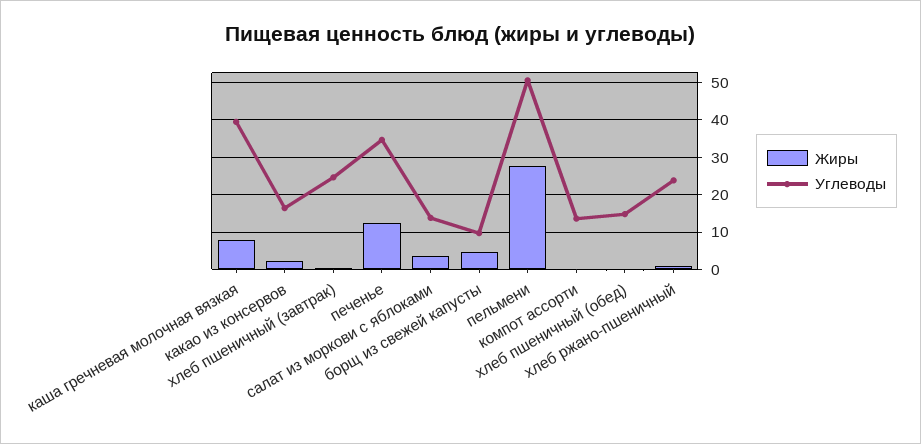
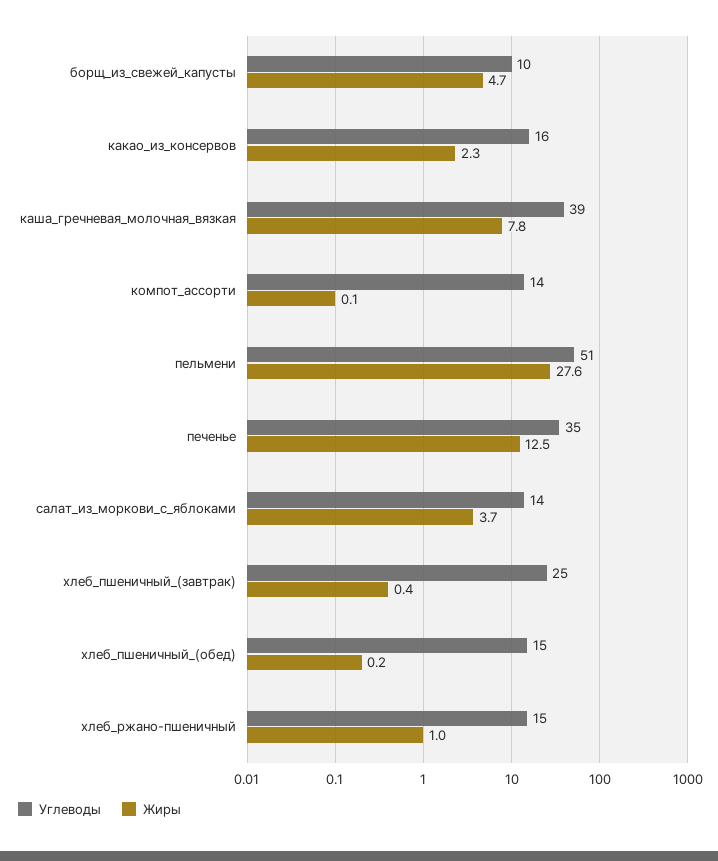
Углеводы, хлеб ржано-пшеничный: 24 -> 15

